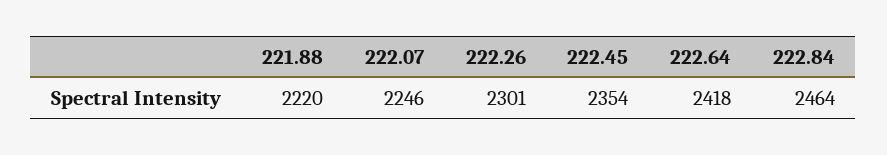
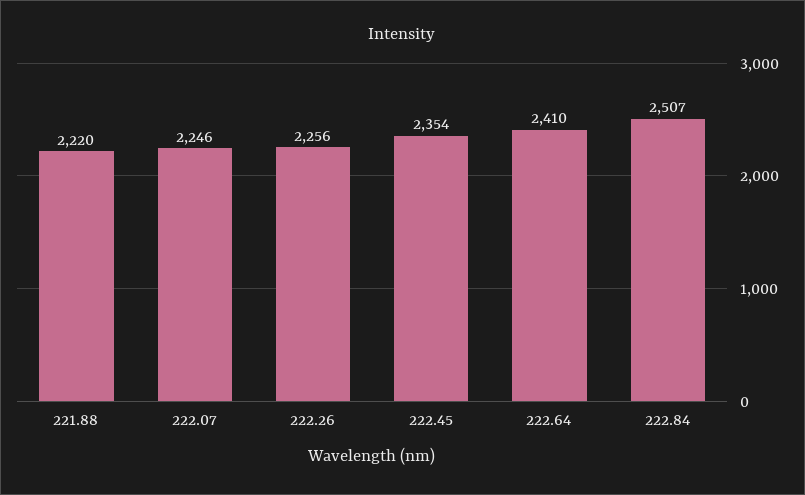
222.26: 2301 -> 2256
222.64: 2418 -> 2410
222.84: 2464 -> 2507

